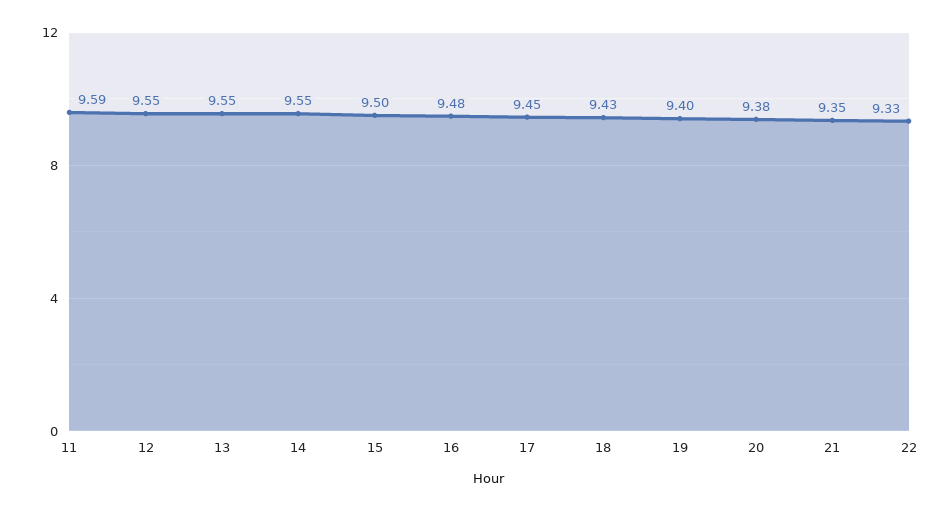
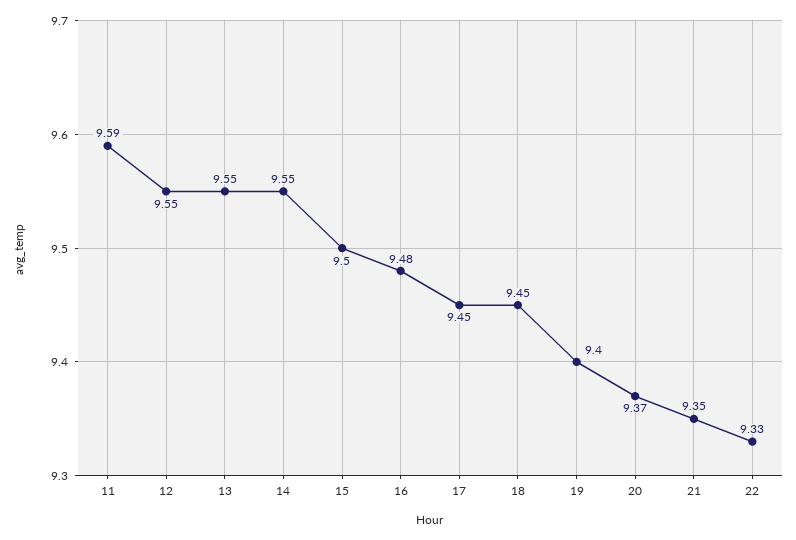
18: 9.43 -> 9.45
20: 9.38 -> 9.37

